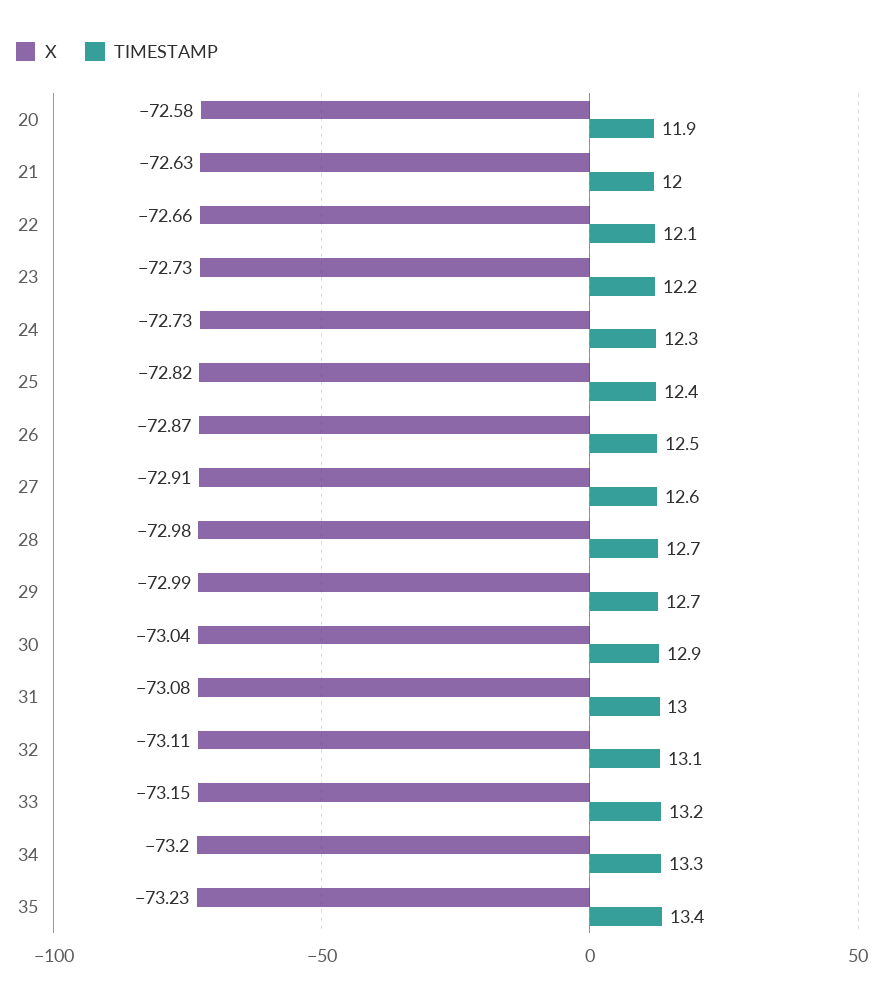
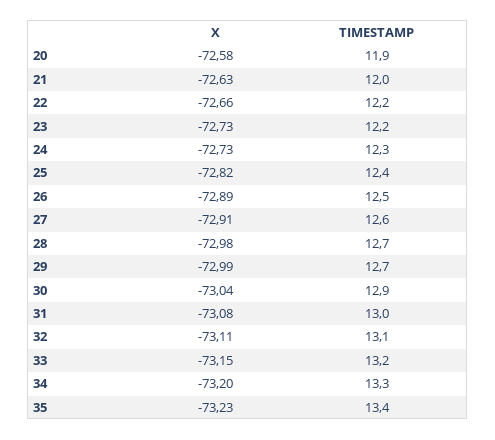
TIMESTAMP, 22: 12.1 -> 12.2
X, 26: -72.87 -> -72.89

